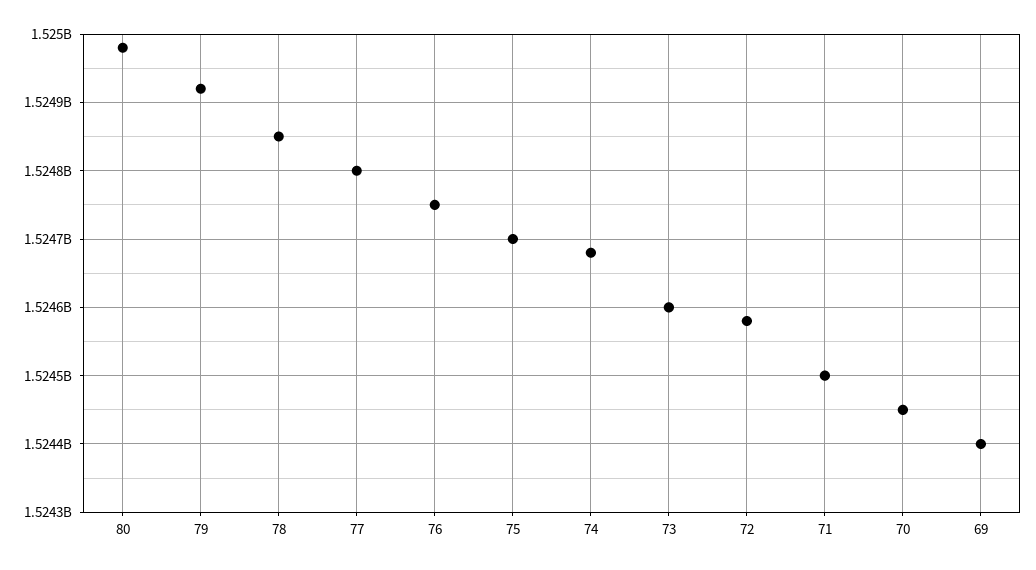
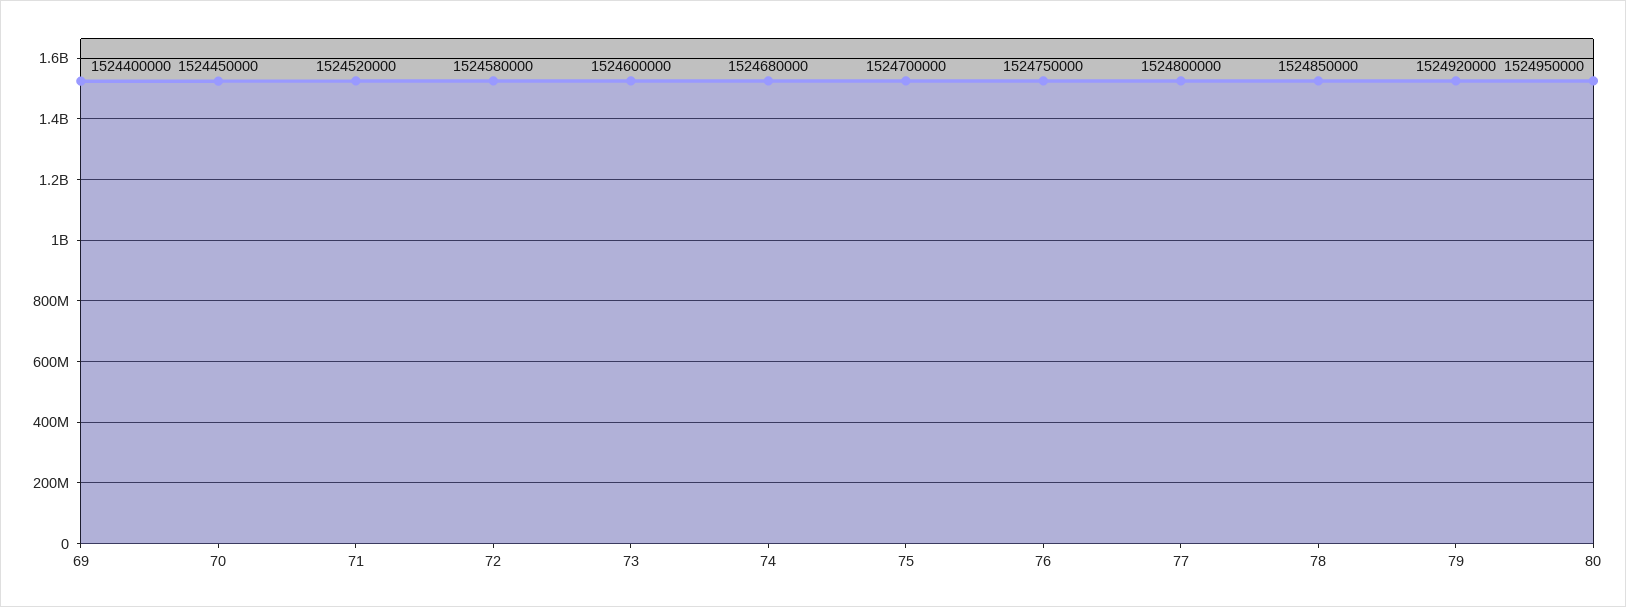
80: 1524980000 -> 1524950000
71: 1524500000 -> 1524520000

